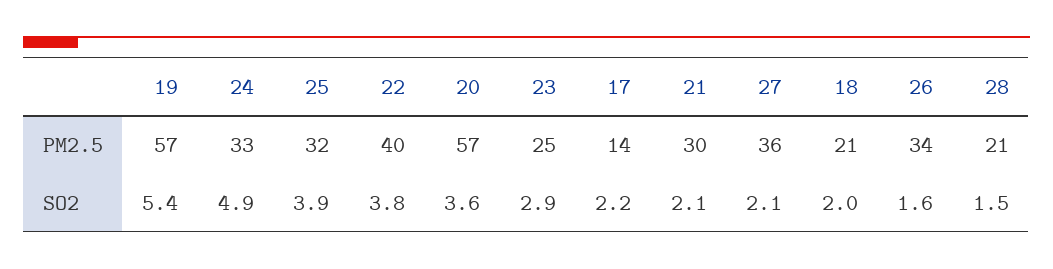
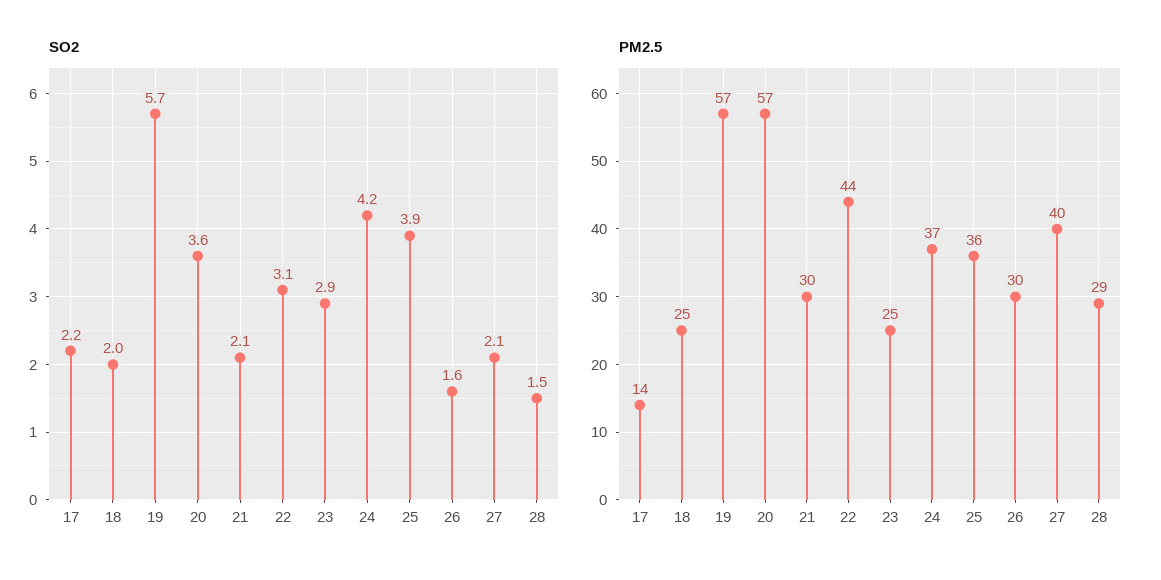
PM2.5, 24: 33 -> 37
PM2.5, 25: 32 -> 36
PM2.5, 22: 40 -> 44
PM2.5, 27: 36 -> 40
PM2.5, 18: 21 -> 25
PM2.5, 26: 34 -> 30
PM2.5, 28: 21 -> 29
SO2, 19: 5.4 -> 5.7
SO2, 24: 4.9 -> 4.2
SO2, 22: 3.8 -> 3.1

